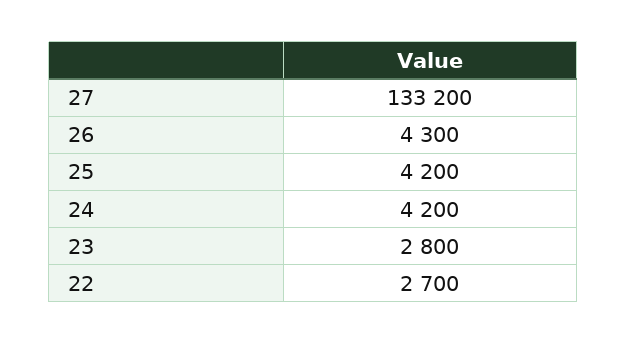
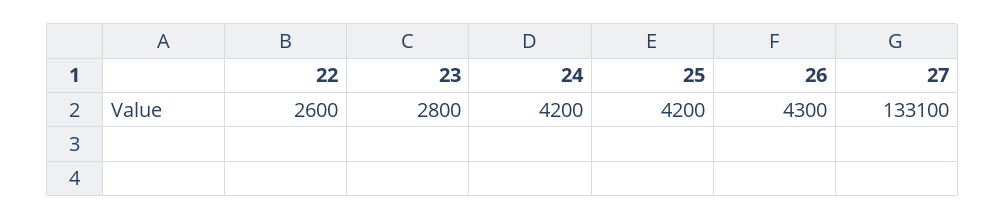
27: 133200 -> 133100
22: 2700 -> 2600

